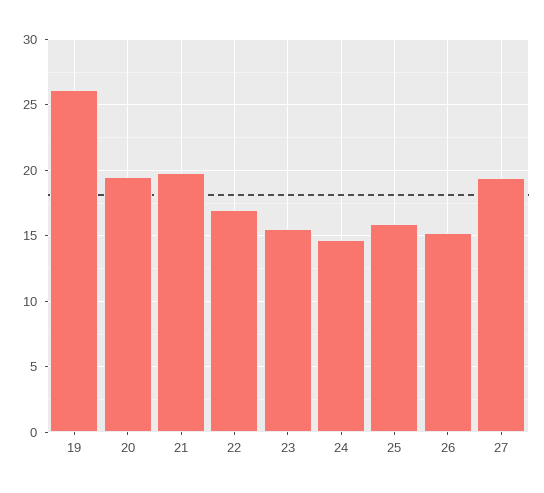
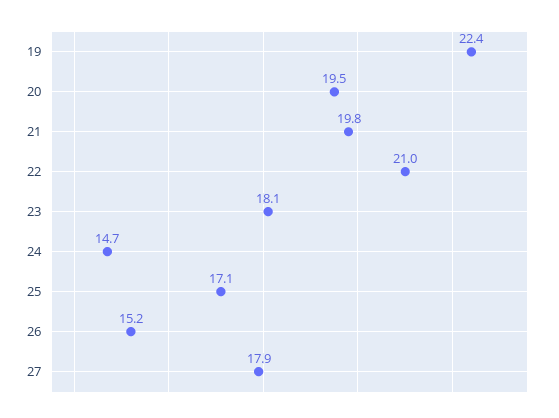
19: 26 -> 22.4
22: 17 -> 21
23: 15.5 -> 18.1
25: 16 -> 17.1
27: 19.5 -> 17.9

